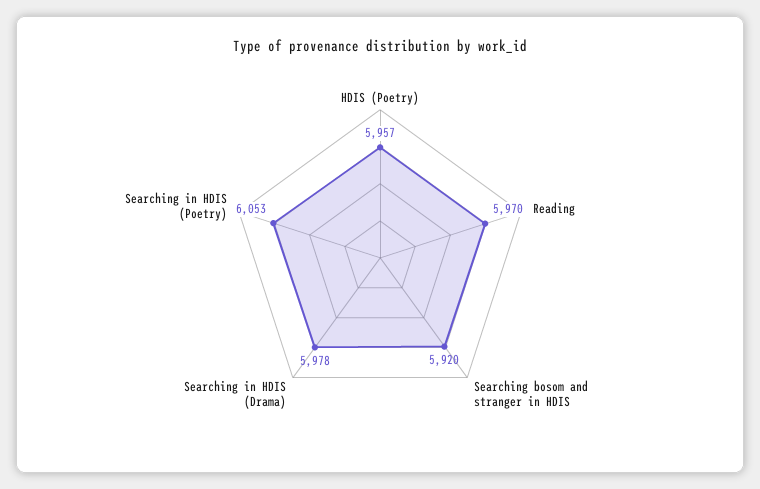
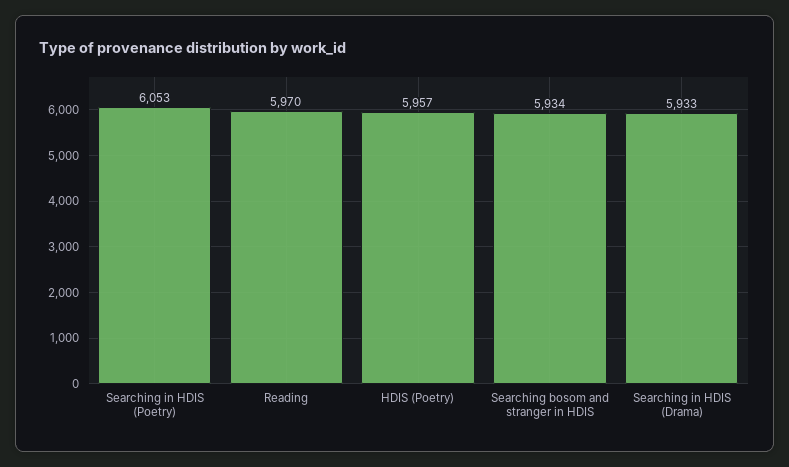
Searching bosom and stranger in HDIS: 5920 -> 5934
Searching in HDIS (Drama): 5978 -> 5933

